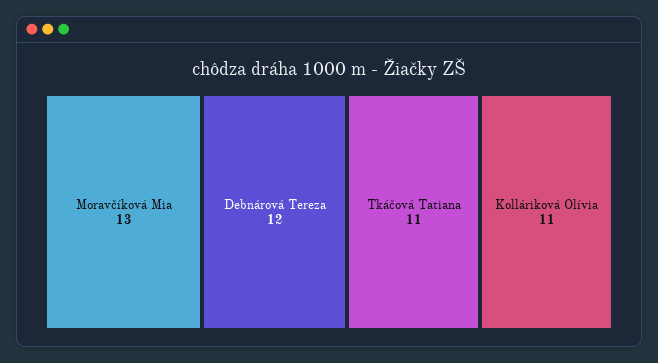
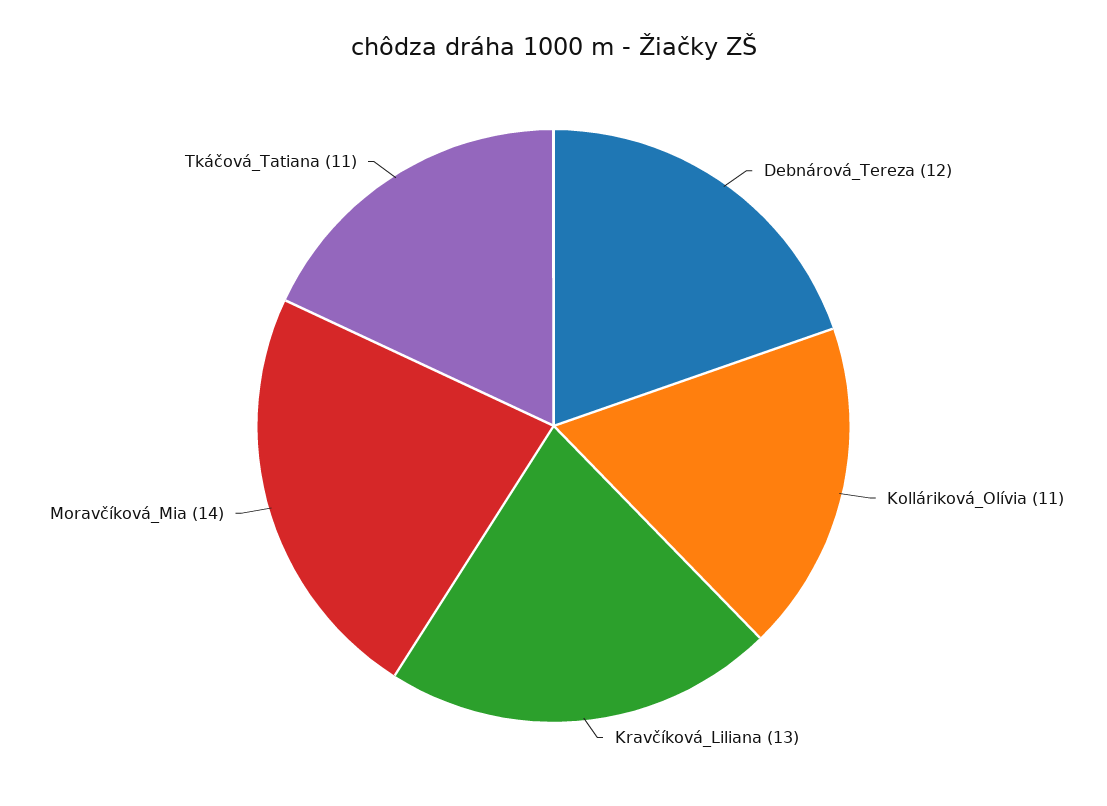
Moravčíková Mia: 13 -> 14
Kravčíková_Liliana: none -> 13

